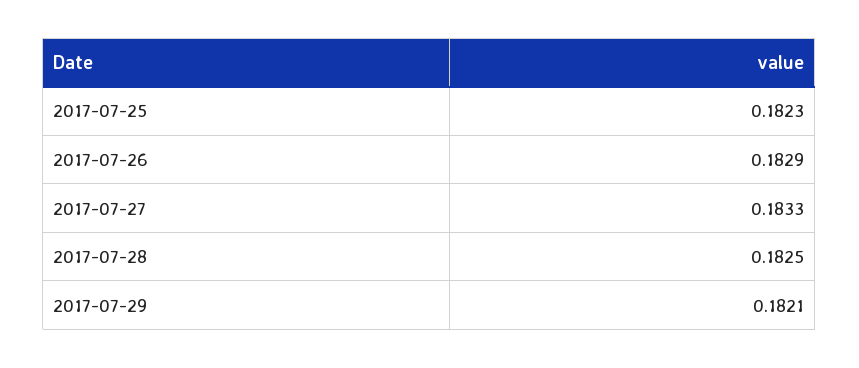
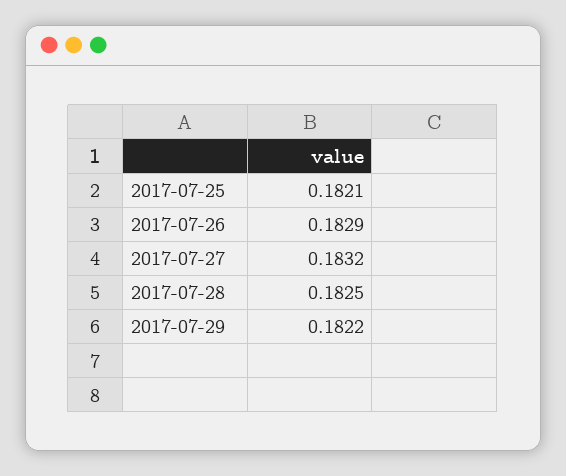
2017-07-25: 0.1823 -> 0.1821
2017-07-27: 0.1833 -> 0.1832
2017-07-29: 0.1821 -> 0.1822

